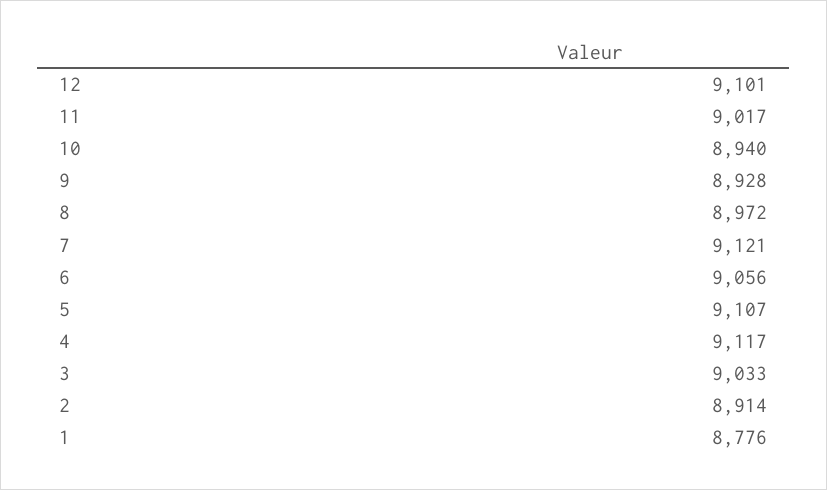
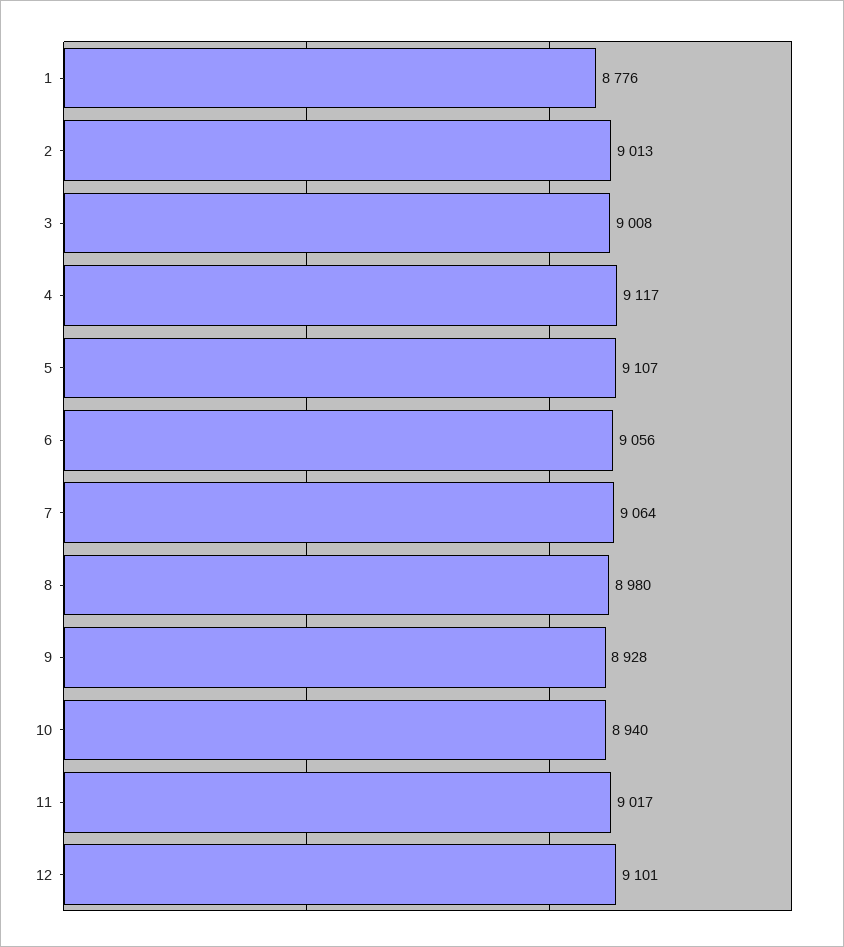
8: 8972 -> 8980
7: 9121 -> 9064
3: 9033 -> 9008
2: 8914 -> 9013

